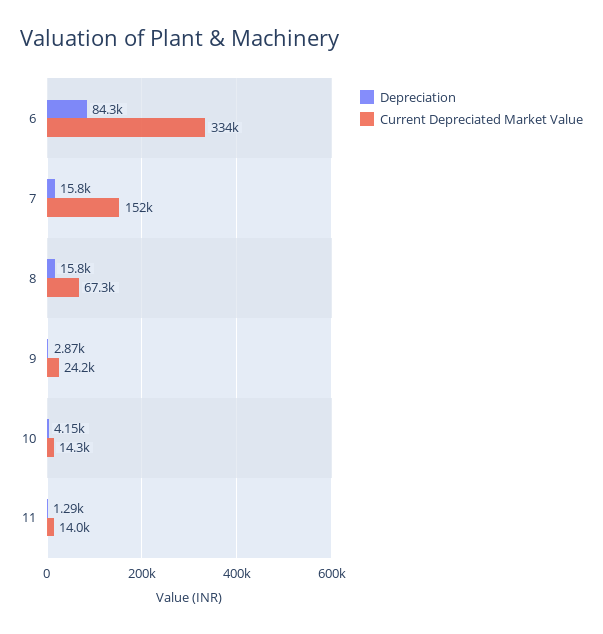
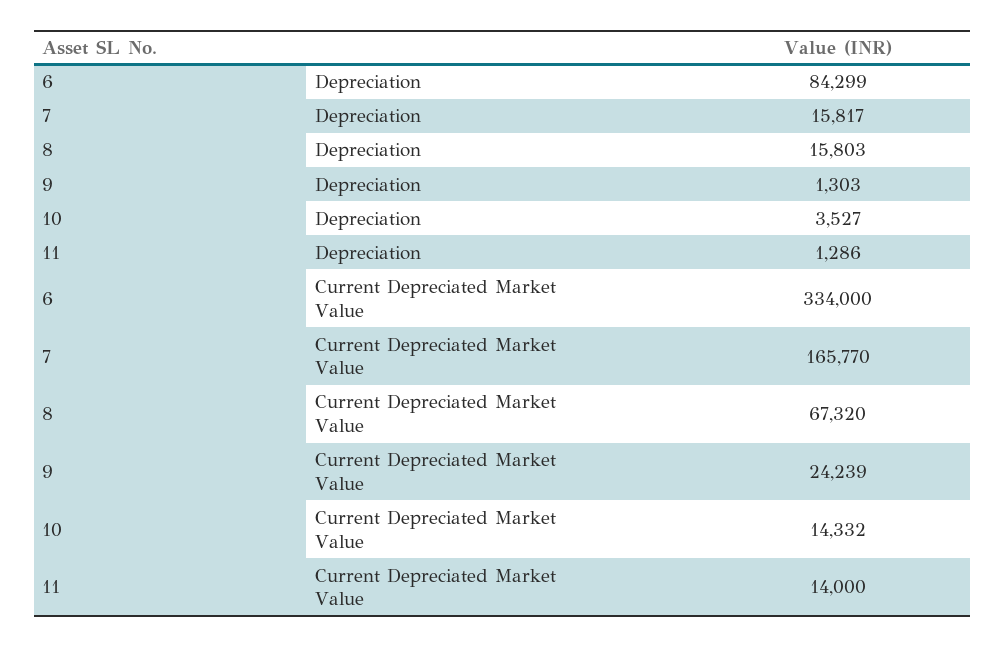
Current Depreciated Market Value, 7: 152000 -> 165770
Depreciation, 9: 2870 -> 1303
Depreciation, 10: 4150 -> 3527

